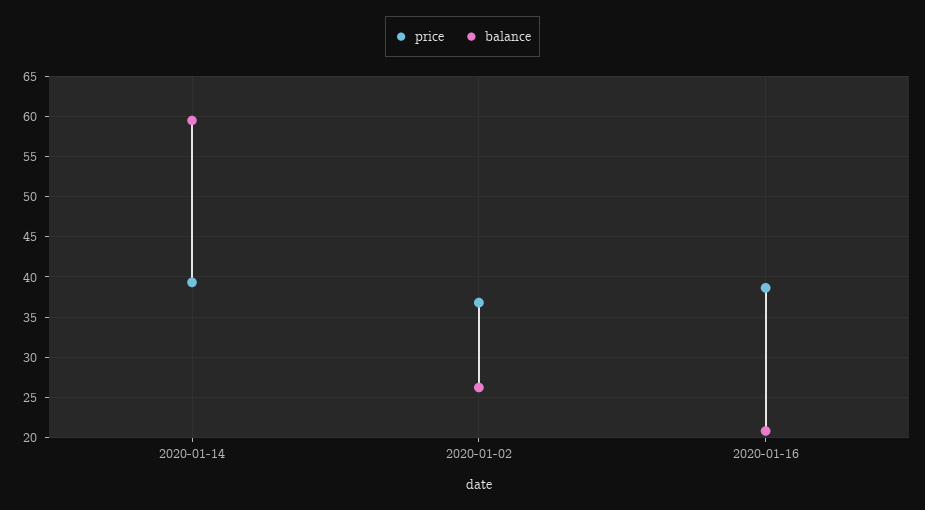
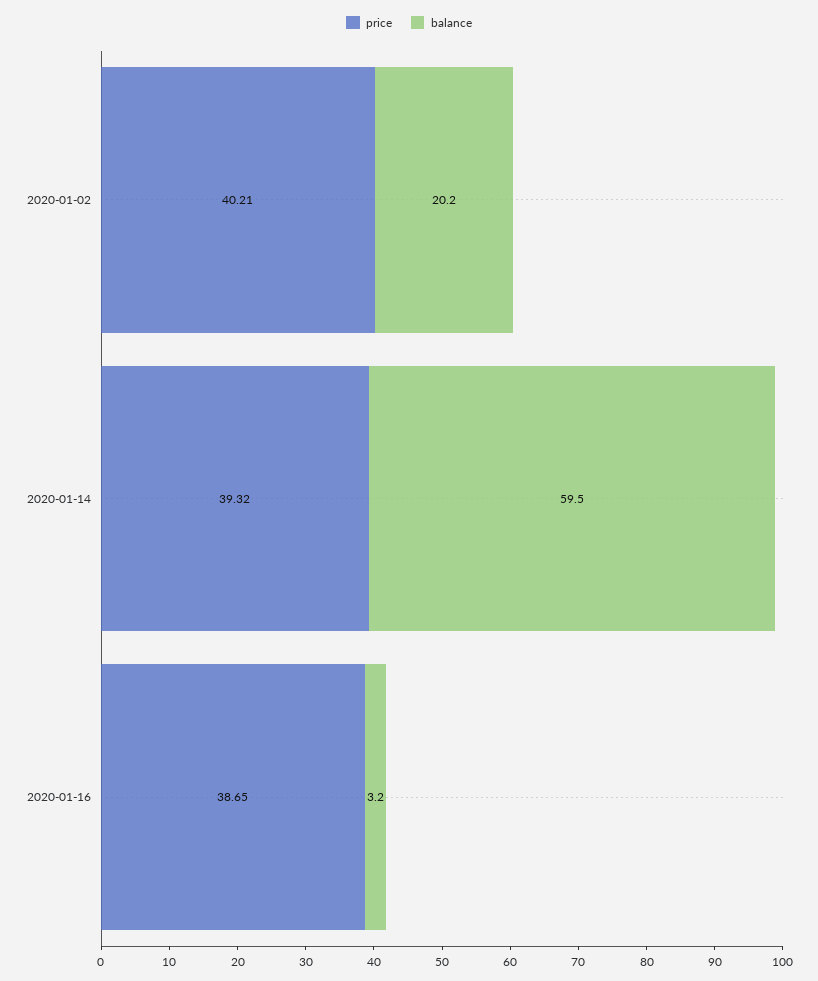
price, 2020-01-02: 37 -> 40.21
balance, 2020-01-02: 26 -> 20.2
balance, 2020-01-16: 21 -> 3.2

